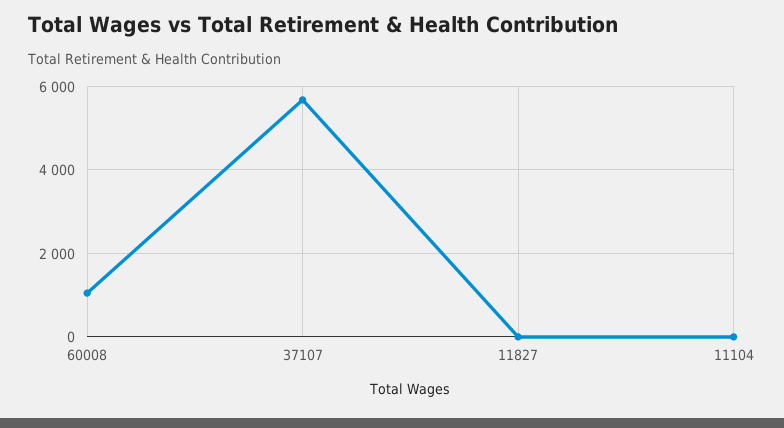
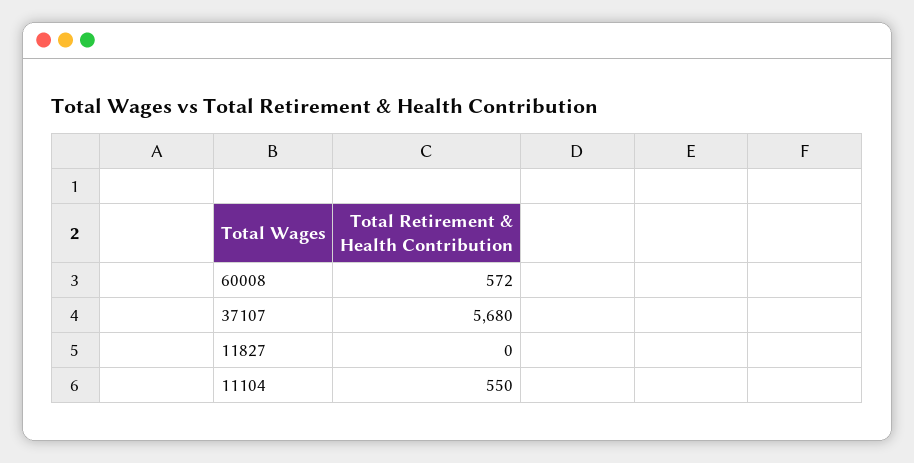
60008: 1000 -> 572
11104: 0 -> 550

